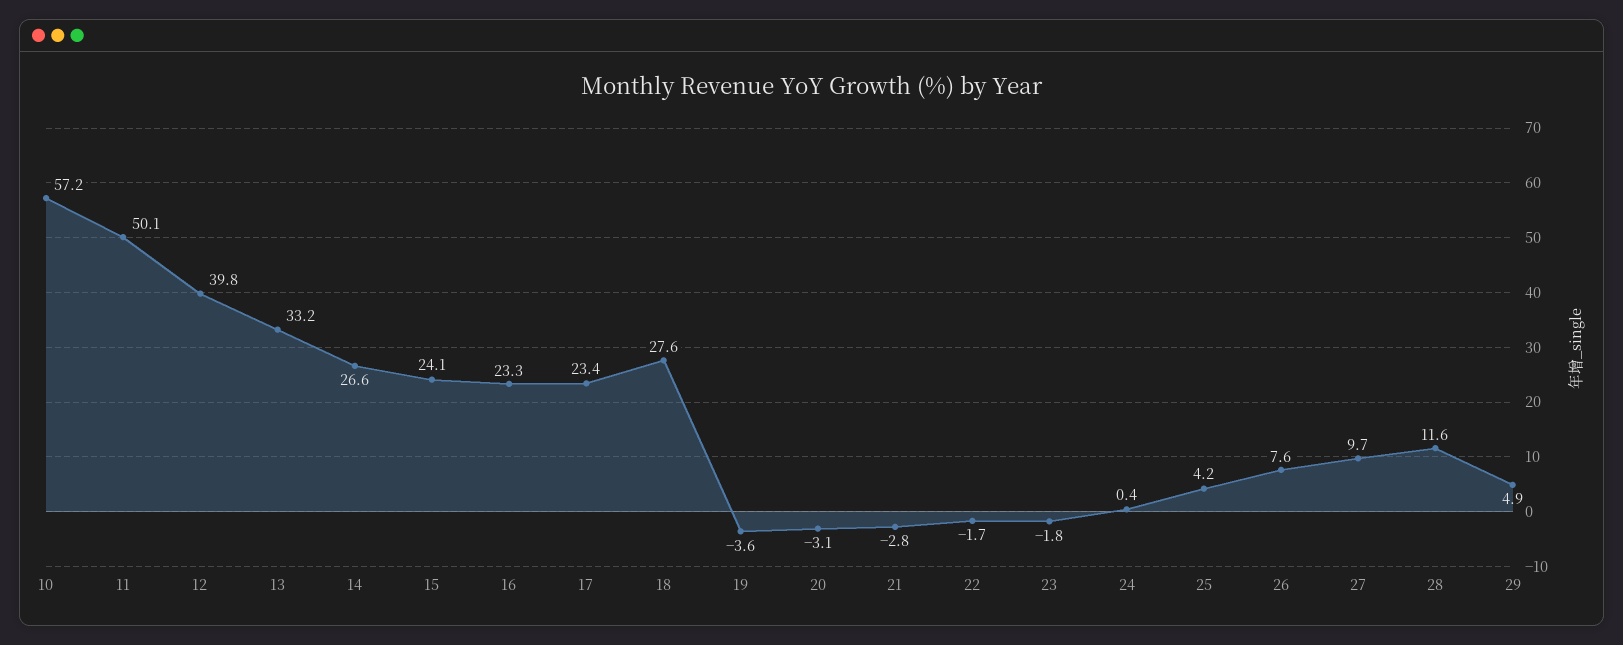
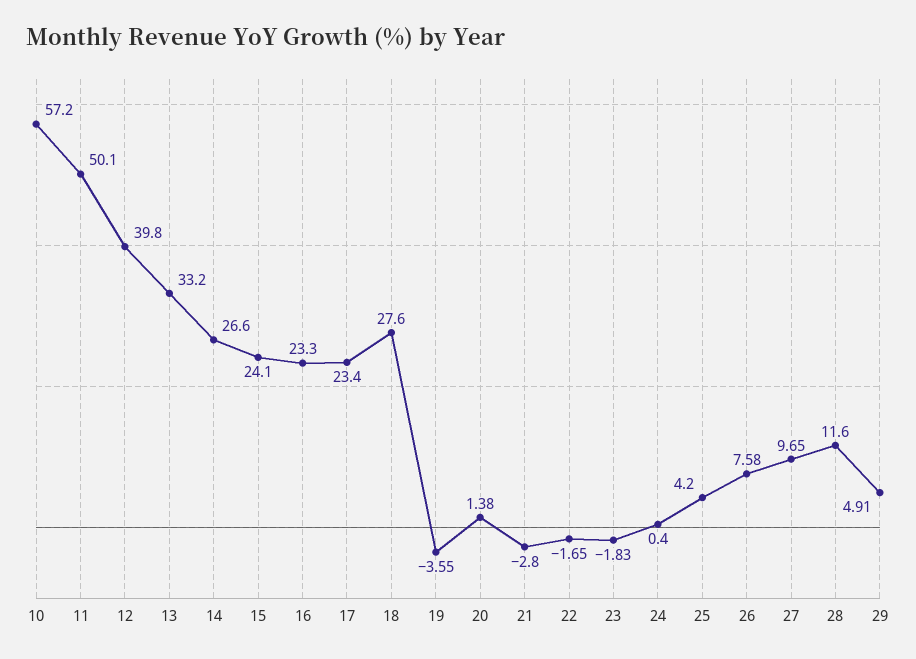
20: -3.1 -> 1.38

